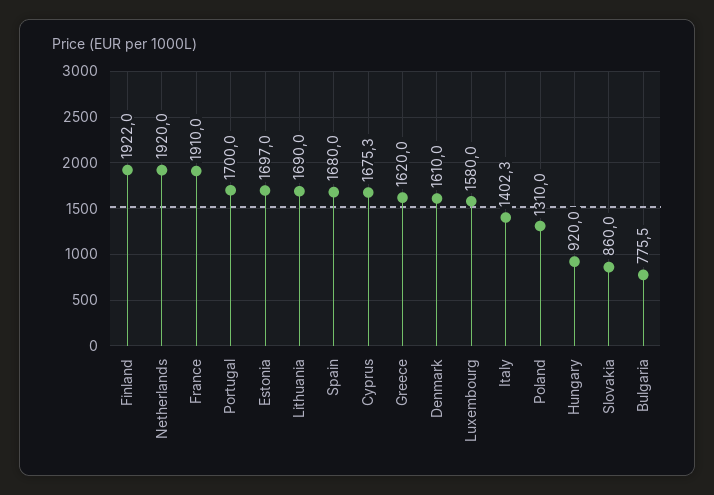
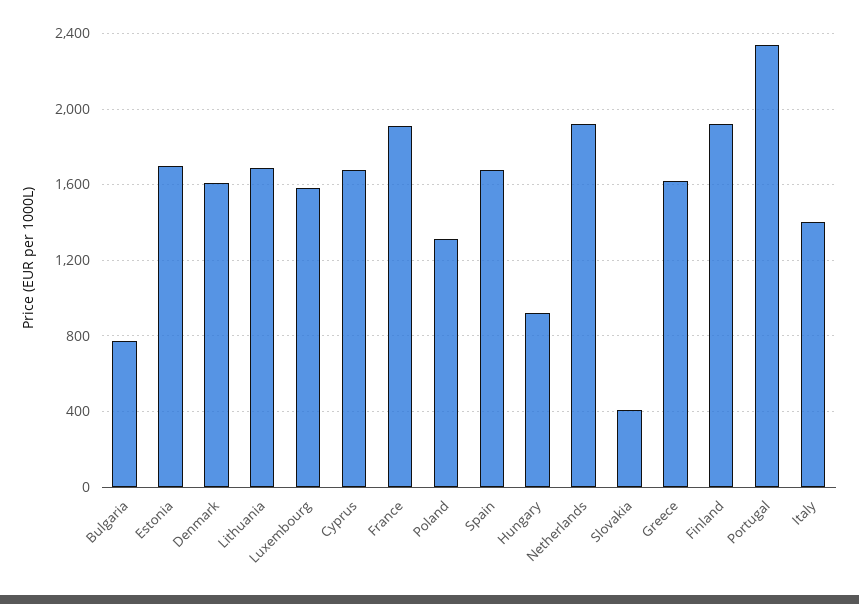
Portugal: 1700 -> 2350
Slovakia: 860 -> 400

